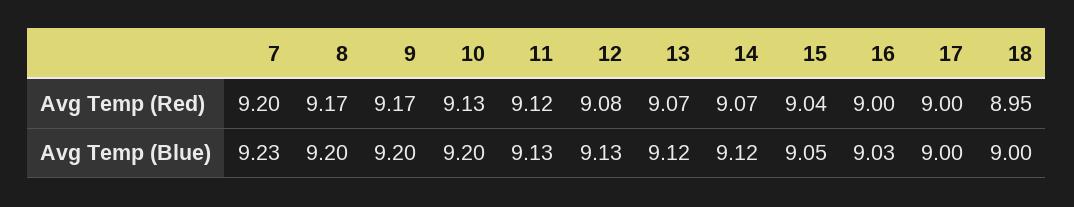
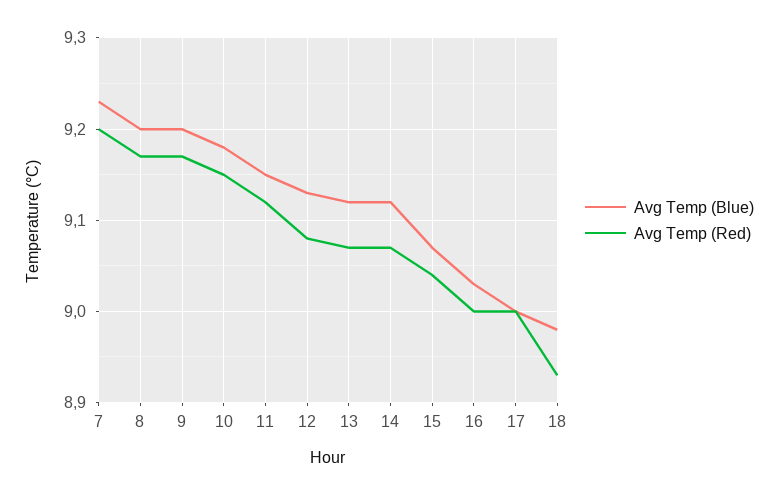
Avg Temp (Red), 10: 9.13 -> 9.15
Avg Temp (Red), 18: 8.95 -> 8.93
Avg Temp (Blue), 10: 9.2 -> 9.18
Avg Temp (Blue), 11: 9.13 -> 9.15
Avg Temp (Blue), 15: 9.05 -> 9.07
Avg Temp (Blue), 18: 9 -> 8.98

